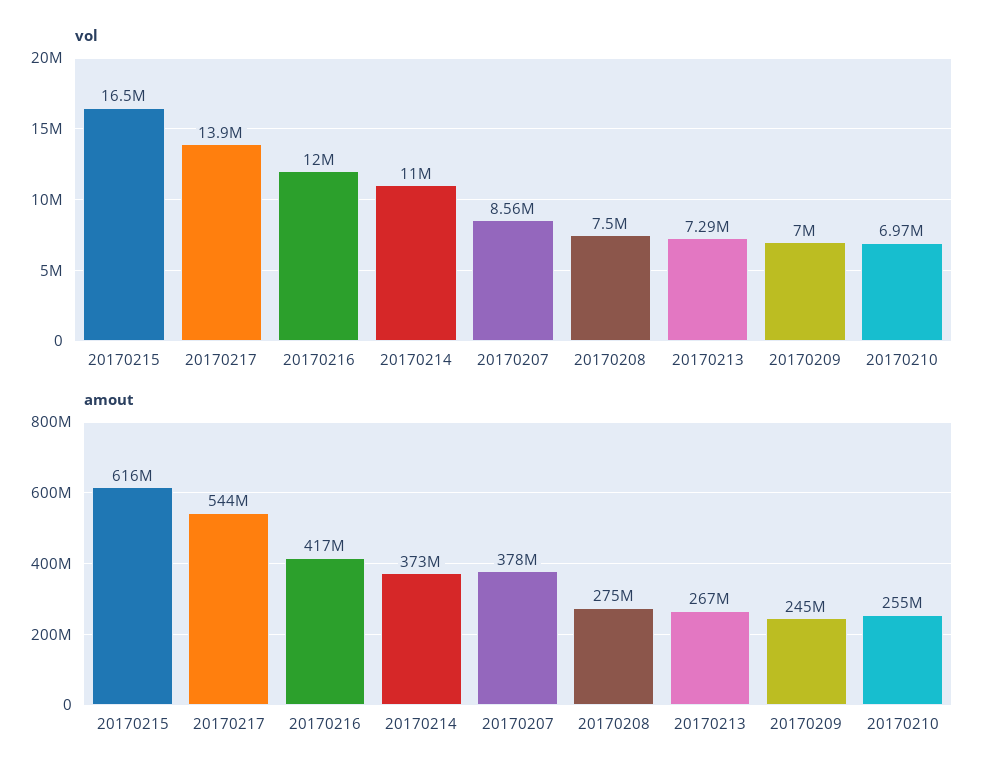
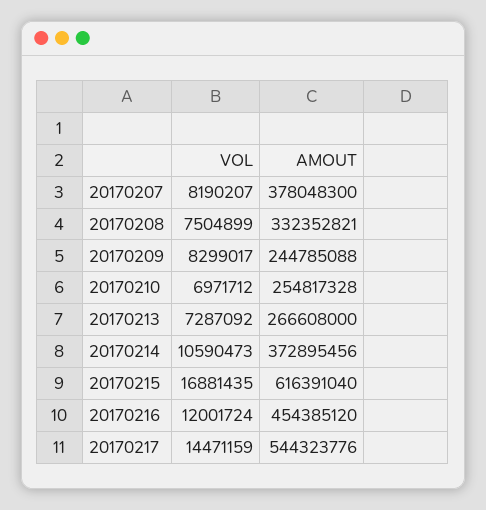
vol, 20170215: 16500000 -> 16881435
vol, 20170217: 13900000 -> 14471159
vol, 20170214: 11000000 -> 10590473
vol, 20170207: 8560000 -> 8190207
vol, 20170209: 7000000 -> 8299017
amout, 20170216: 417000000 -> 454385120
amout, 20170208: 275000000 -> 332352821

